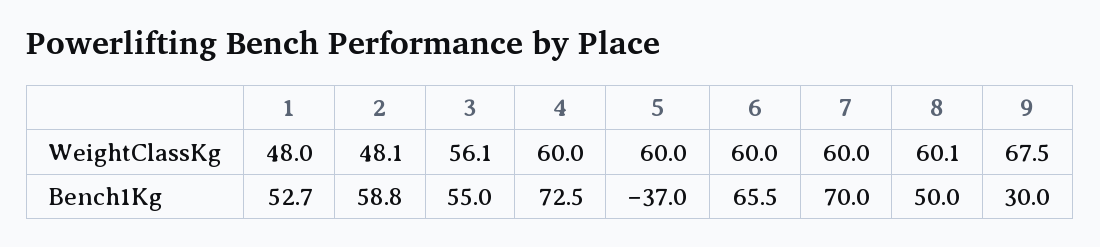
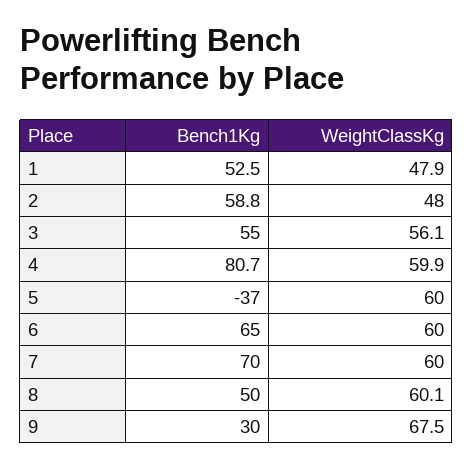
1, WeightClassKg: 48 -> 47.9
2, WeightClassKg: 48.1 -> 48
4, WeightClassKg: 60 -> 59.9
1, Bench1Kg: 52.7 -> 52.5
4, Bench1Kg: 72.5 -> 80.7
6, Bench1Kg: 65.5 -> 65

